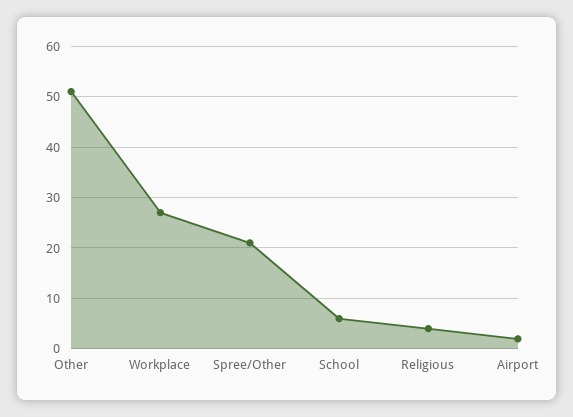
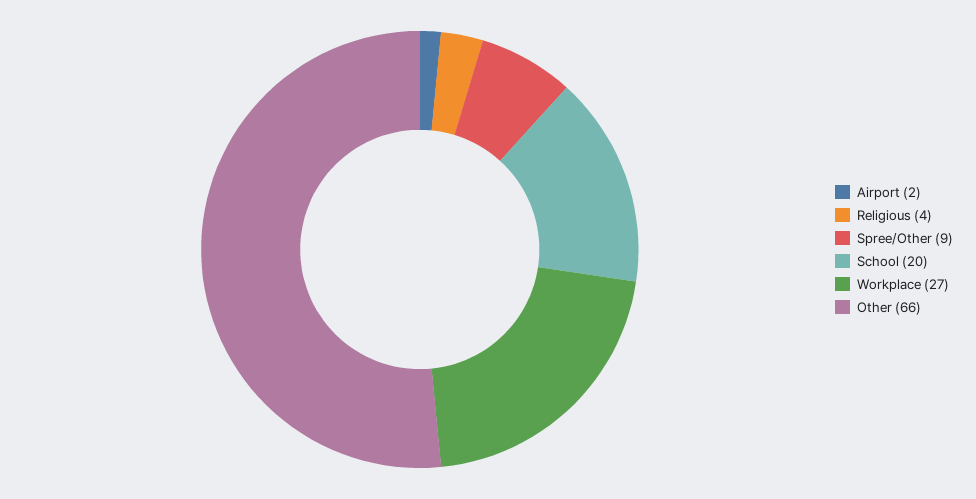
Other: 50 -> 66
Spree/Other: 20 -> 9
School: 5 -> 20

